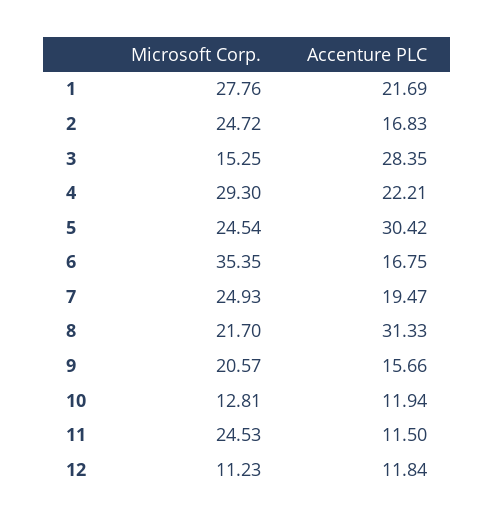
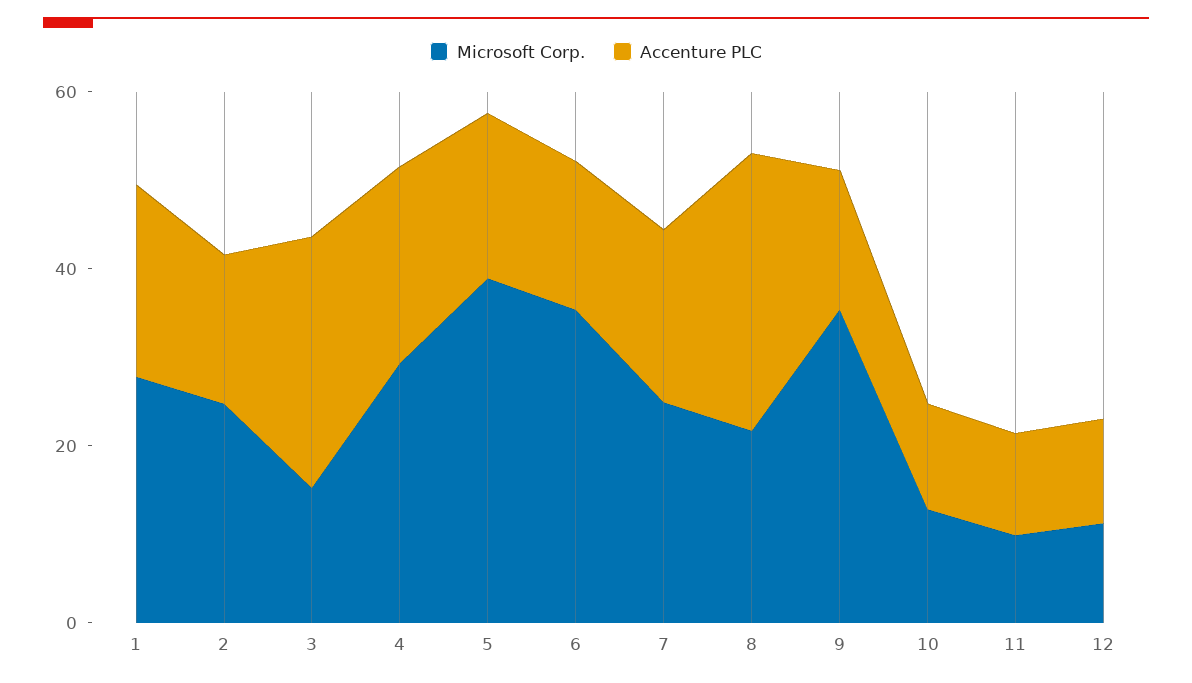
Microsoft Corp., 5: 24.54 -> 40
Accenture PLC, 5: 30.42 -> 20
Microsoft Corp., 9: 20.57 -> 35
Microsoft Corp., 11: 24.53 -> 10

